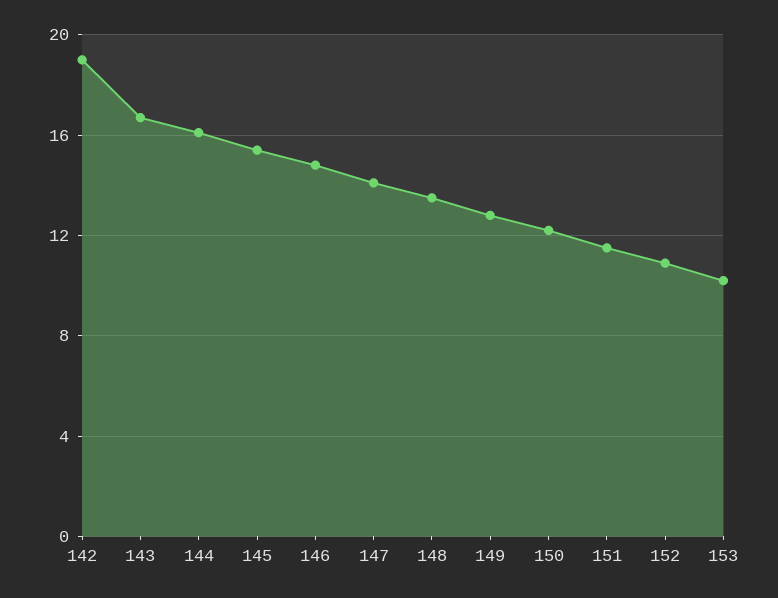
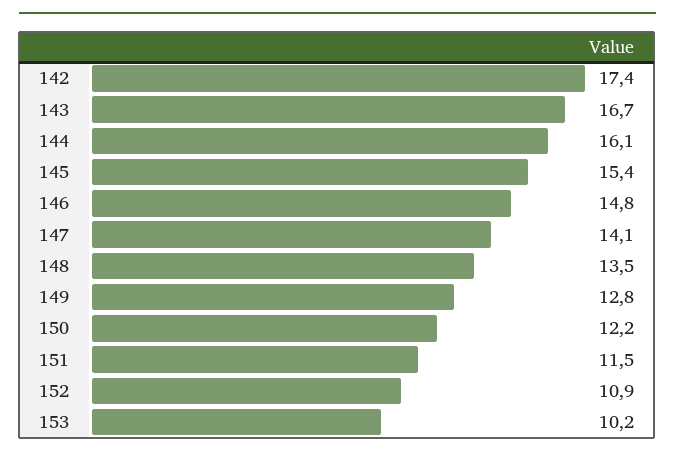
142: 19 -> 17.4

